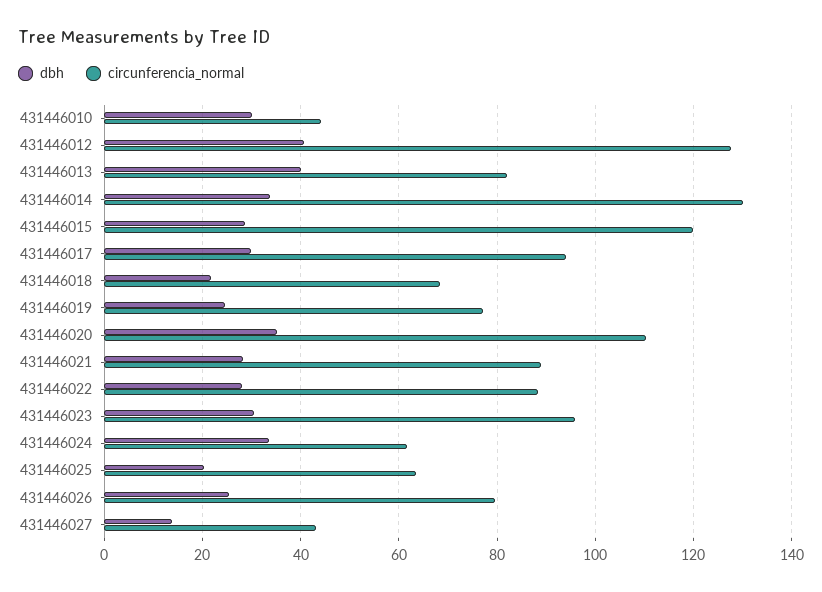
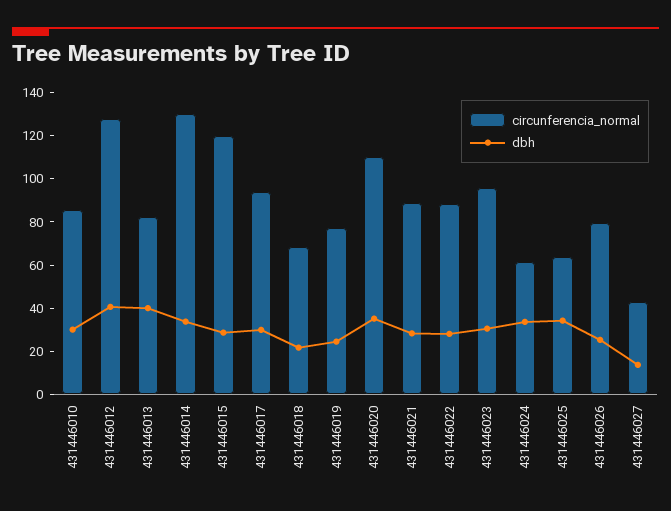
circunferencia_normal, 431446010: 44 -> 85
dbh, 431446025: 20 -> 35

